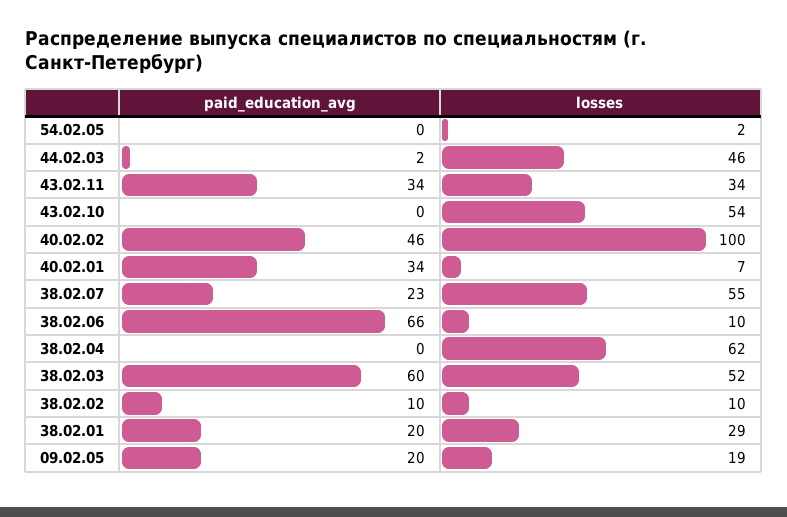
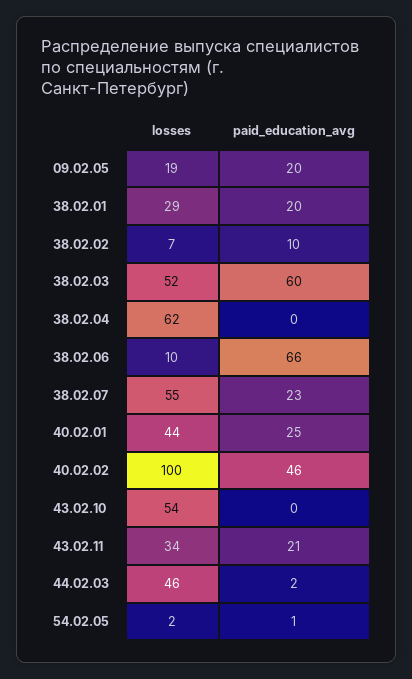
paid_education_avg, 54.02.05: 0 -> 1
paid_education_avg, 43.02.11: 34 -> 21
paid_education_avg, 40.02.01: 34 -> 25
losses, 40.02.01: 7 -> 44
losses, 38.02.02: 10 -> 7

